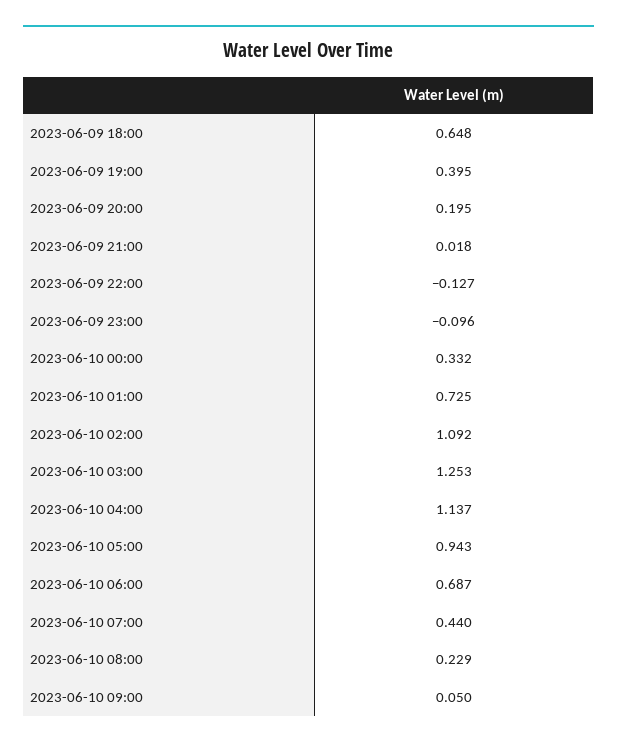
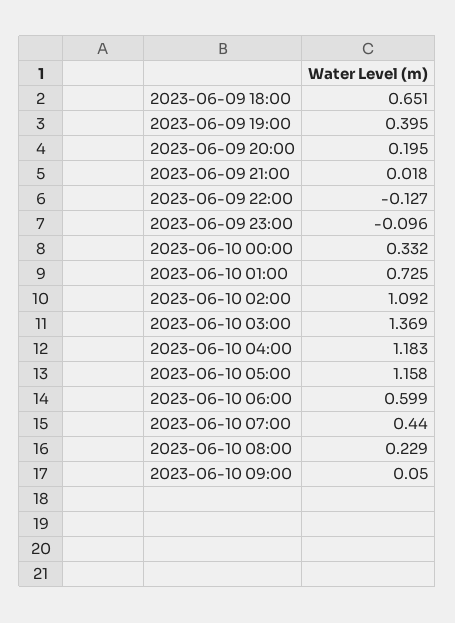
2023-06-09 18:00: 0.648 -> 0.651
2023-06-10 03:00: 1.253 -> 1.369
2023-06-10 04:00: 1.137 -> 1.183
2023-06-10 05:00: 0.943 -> 1.158
2023-06-10 06:00: 0.687 -> 0.599

